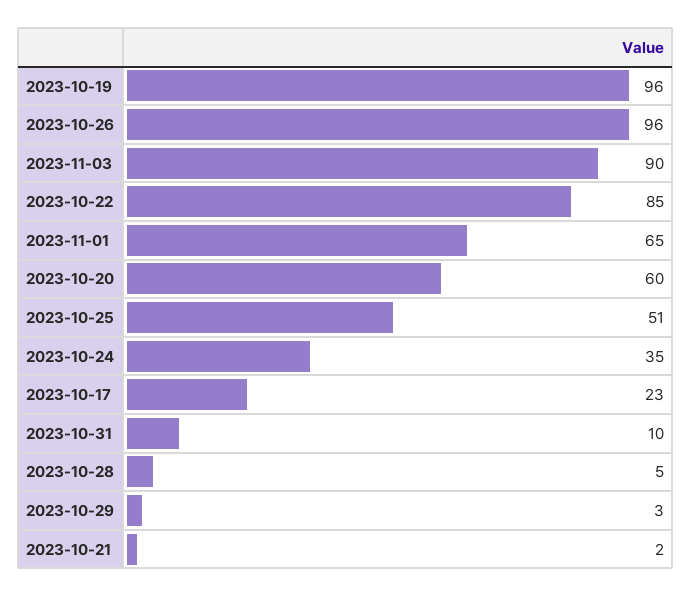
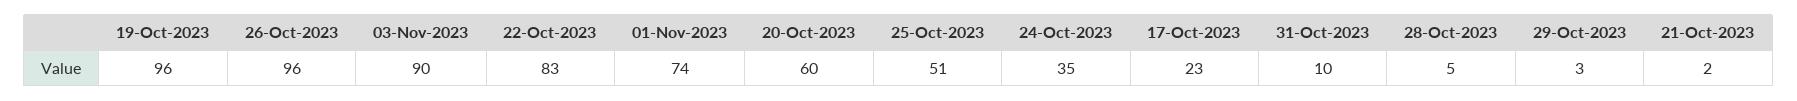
2023-10-22: 85 -> 83
2023-11-01: 65 -> 74

